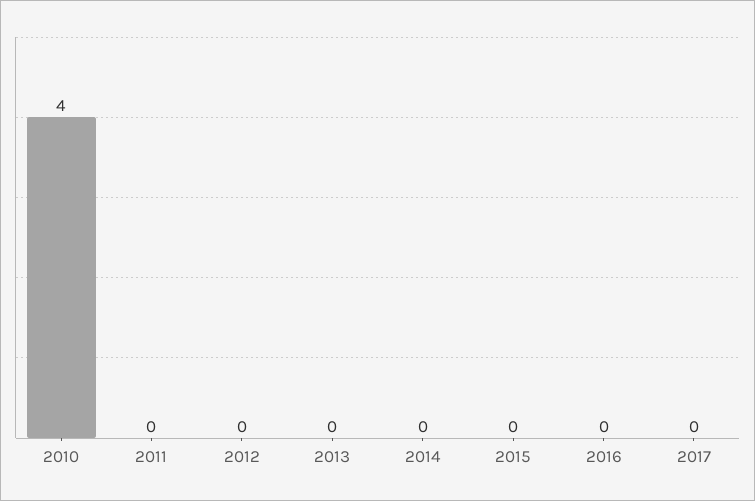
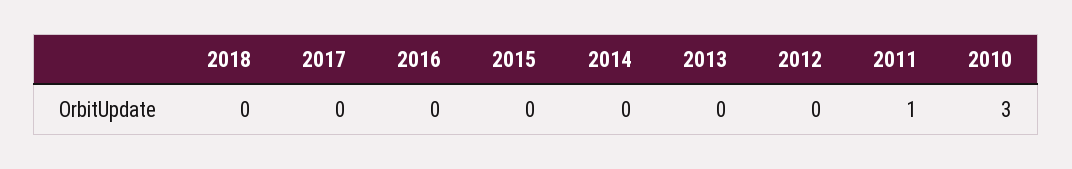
2010: 4 -> 3
2011: 0 -> 1
2018: none -> 0

